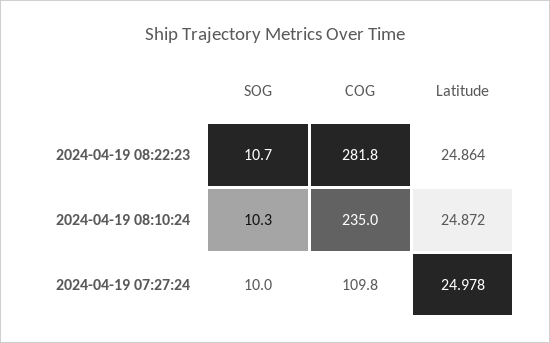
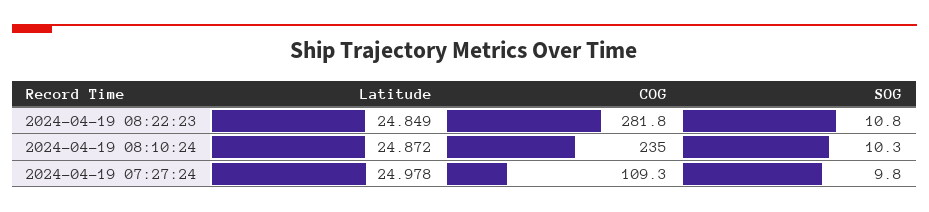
SOG, 2024-04-19 08:22:23: 10.7 -> 10.8
Latitude, 2024-04-19 08:22:23: 24.864 -> 24.849
SOG, 2024-04-19 07:27:24: 10 -> 9.8
COG, 2024-04-19 07:27:24: 109.8 -> 109.3

